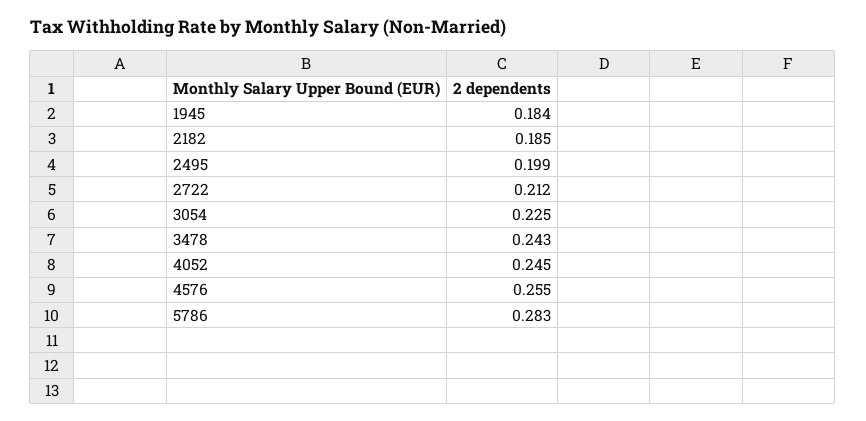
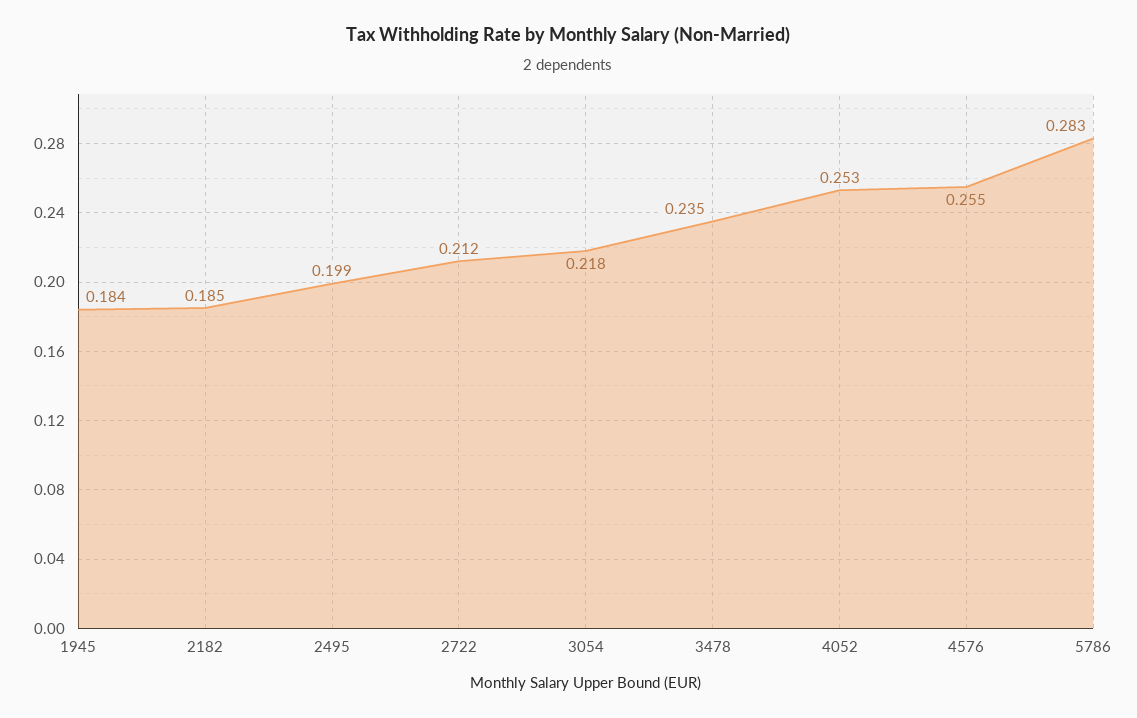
3054: 0.225 -> 0.218
3478: 0.243 -> 0.235
4052: 0.245 -> 0.253

